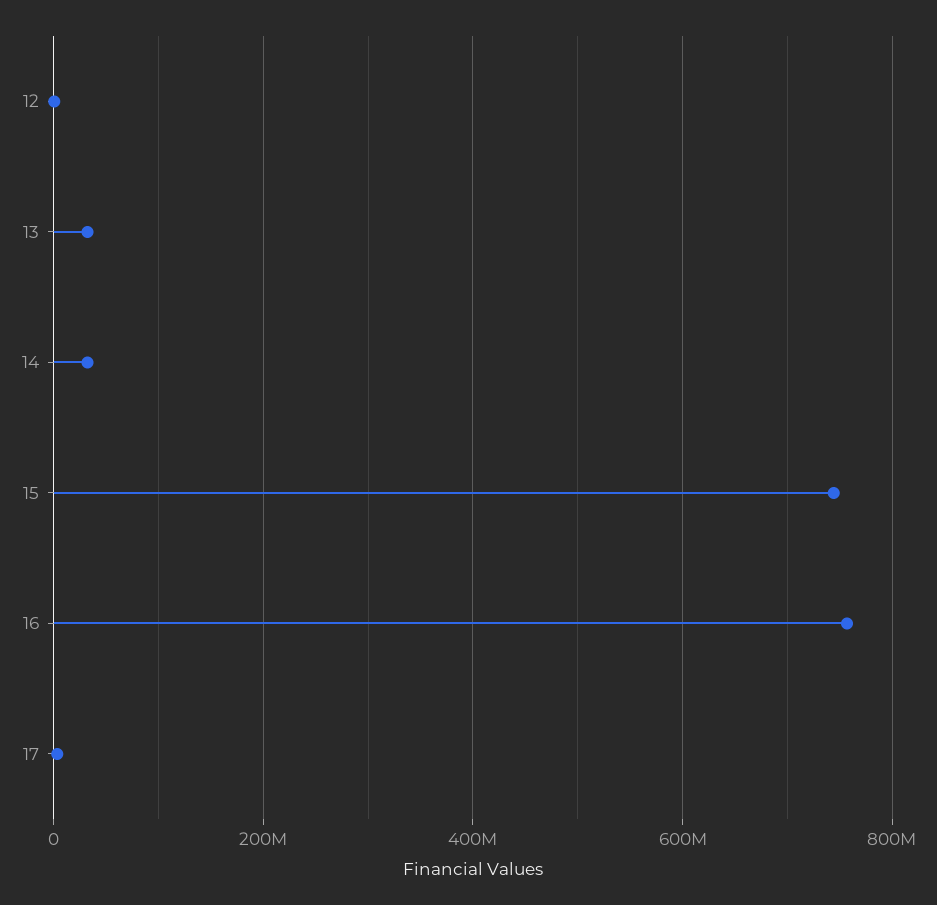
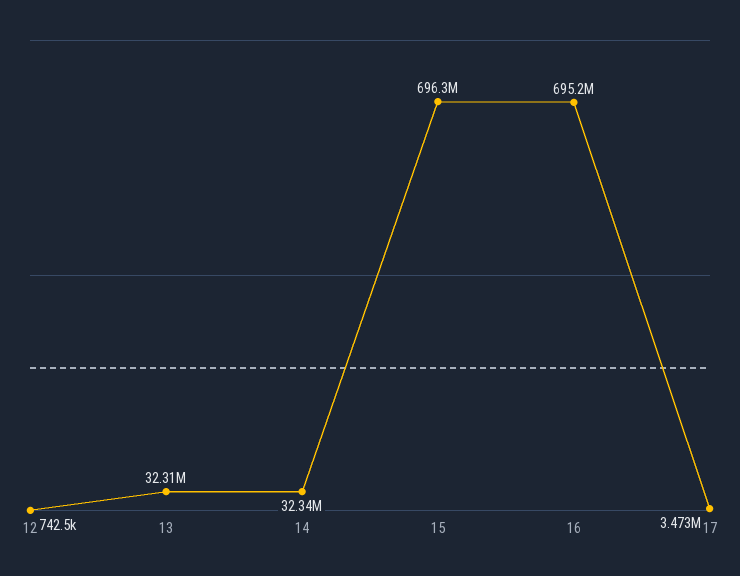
15: 740000000 -> 696300000
16: 760000000 -> 695200000

